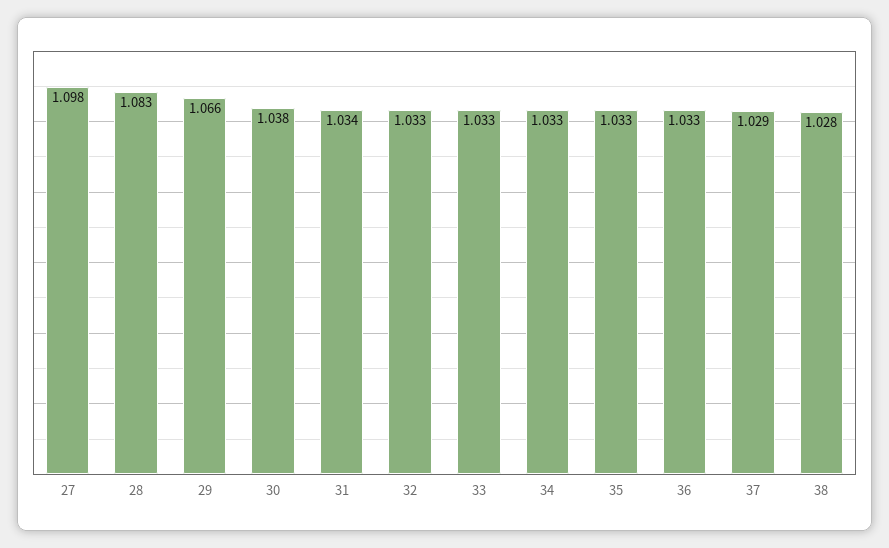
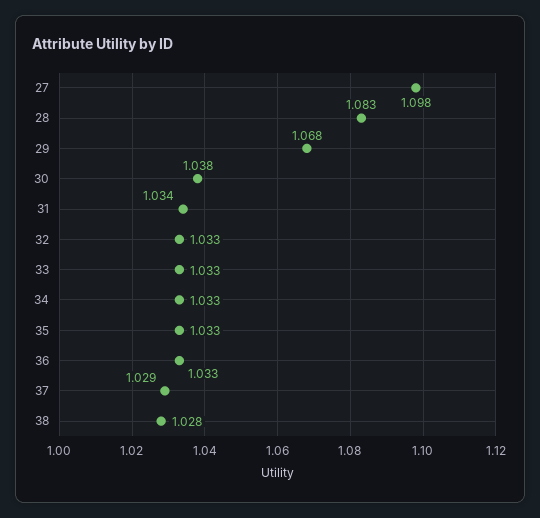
29: 1.066 -> 1.068

